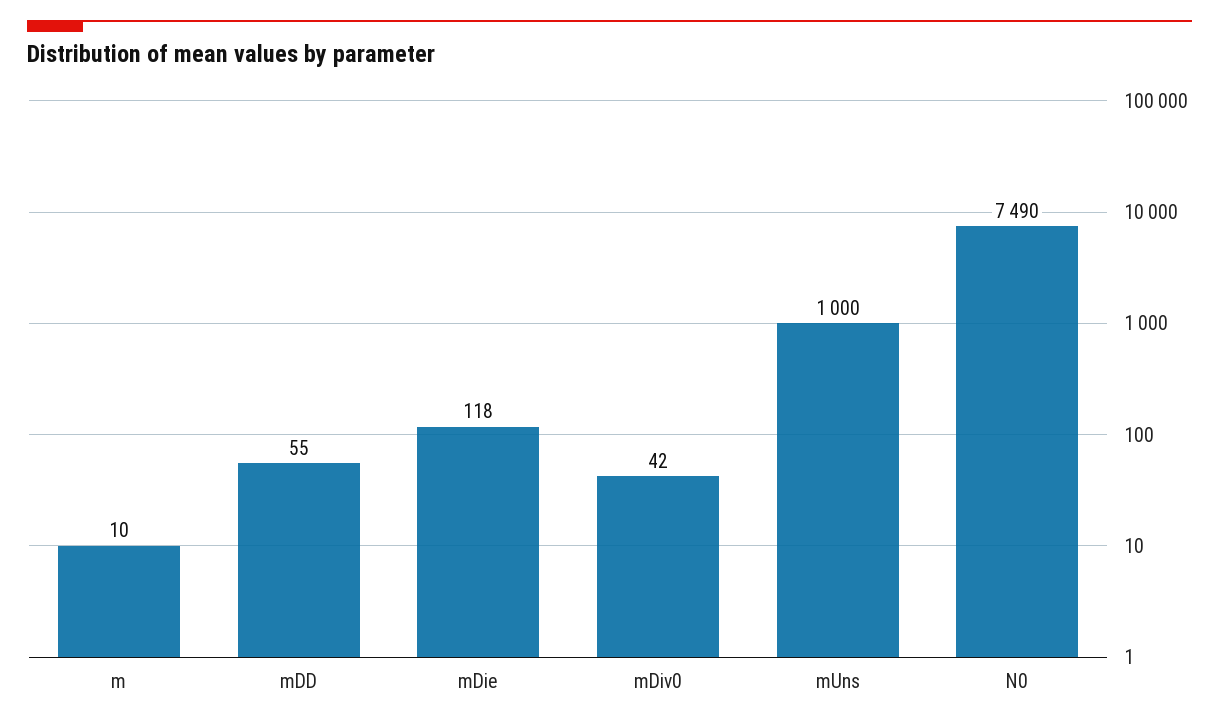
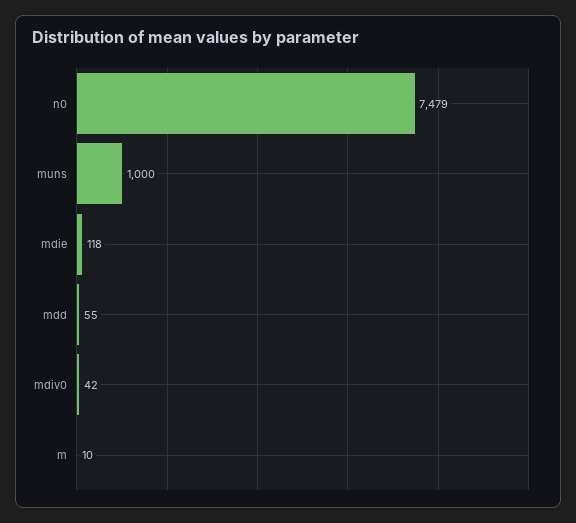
N0: 7490 -> 7479

